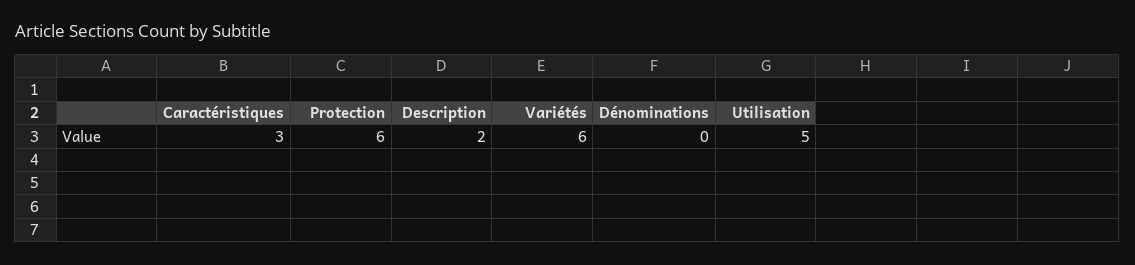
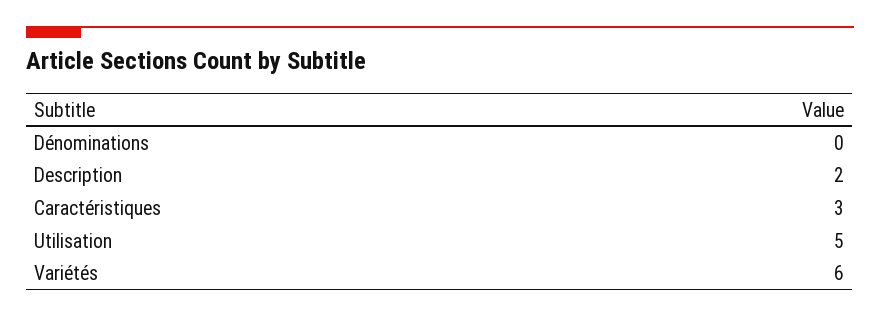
Protection: 6 -> none

